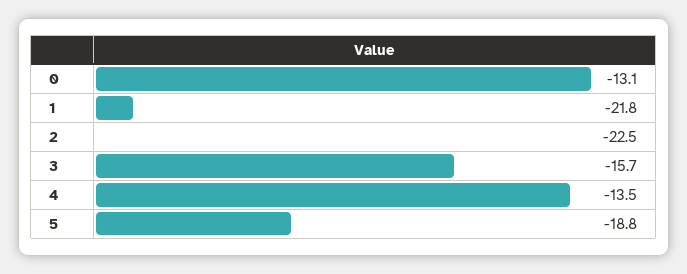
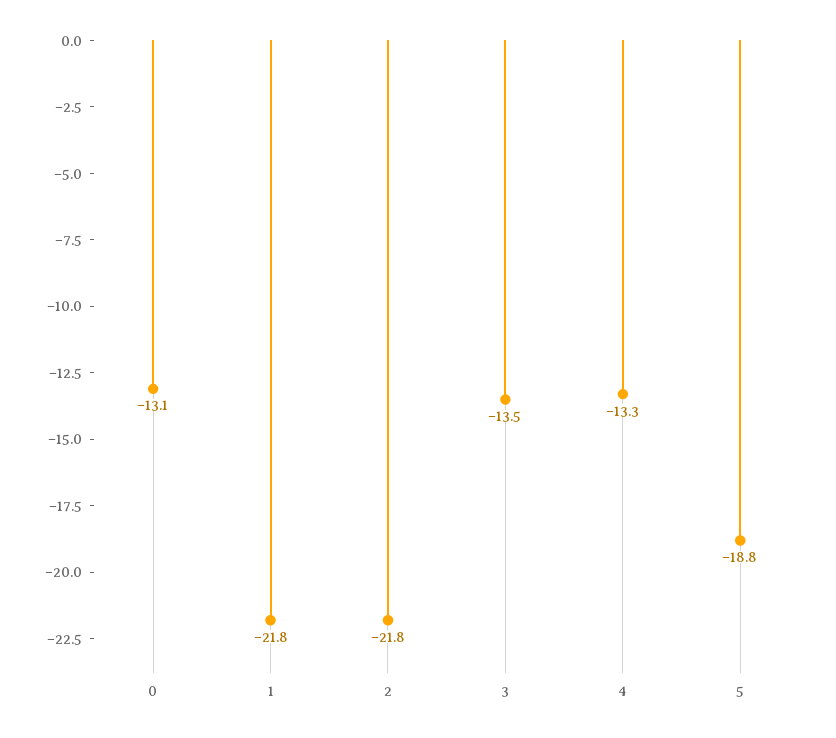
2: -22.5 -> -21.8
3: -15.7 -> -13.5
4: -13.5 -> -13.3

